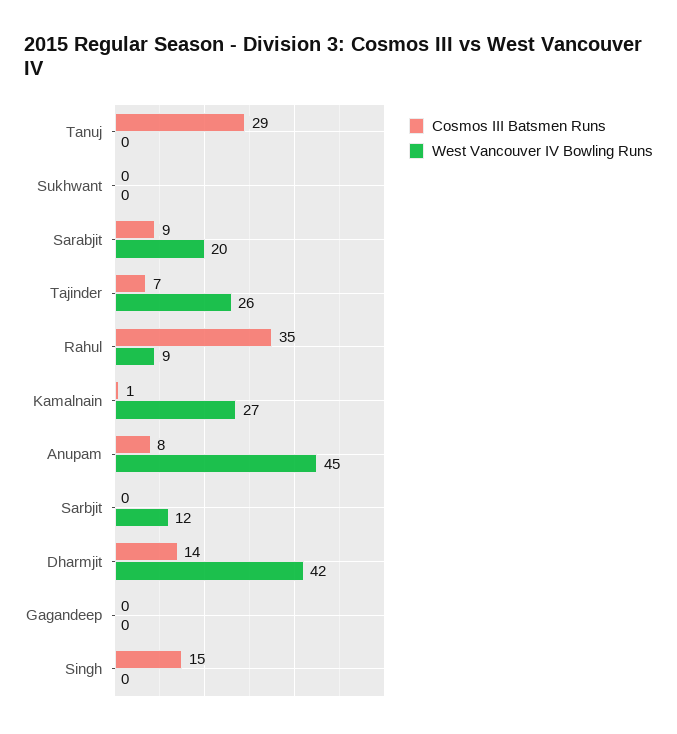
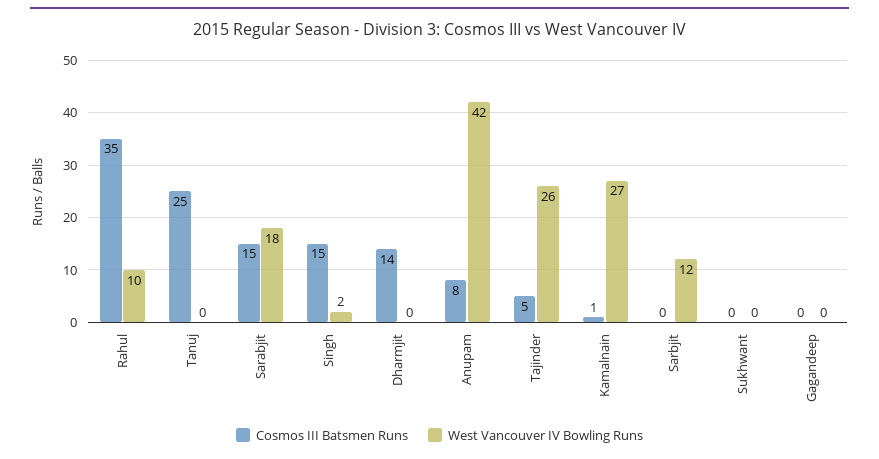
Cosmos III Batsmen Runs, Tanuj: 29 -> 25
Cosmos III Batsmen Runs, Sarabjit: 9 -> 15
West Vancouver IV Bowling Runs, Sarabjit: 20 -> 18
Cosmos III Batsmen Runs, Tajinder: 7 -> 5
West Vancouver IV Bowling Runs, Rahul: 9 -> 10
West Vancouver IV Bowling Runs, Anupam: 45 -> 42
West Vancouver IV Bowling Runs, Dharmjit: 42 -> 0
West Vancouver IV Bowling Runs, Singh: 0 -> 2

